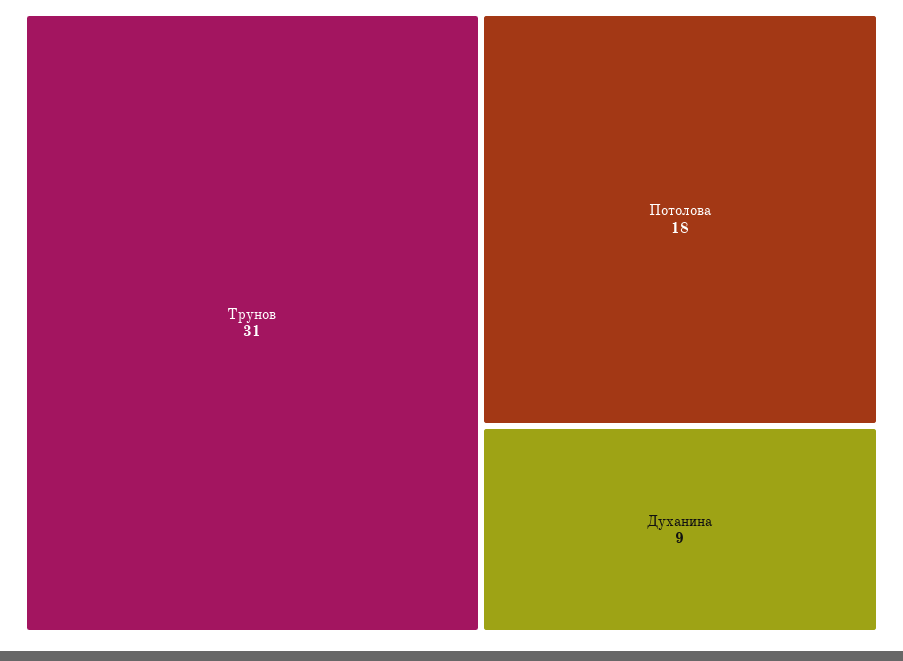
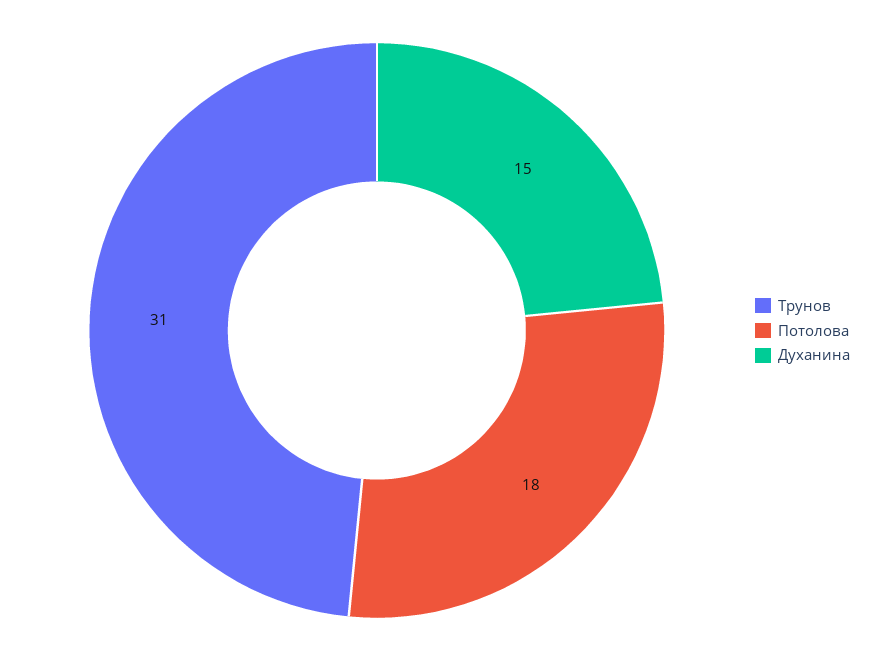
Духанина: 9 -> 15

